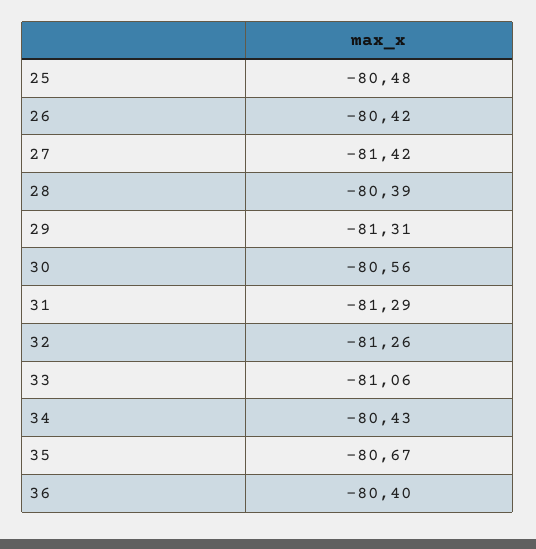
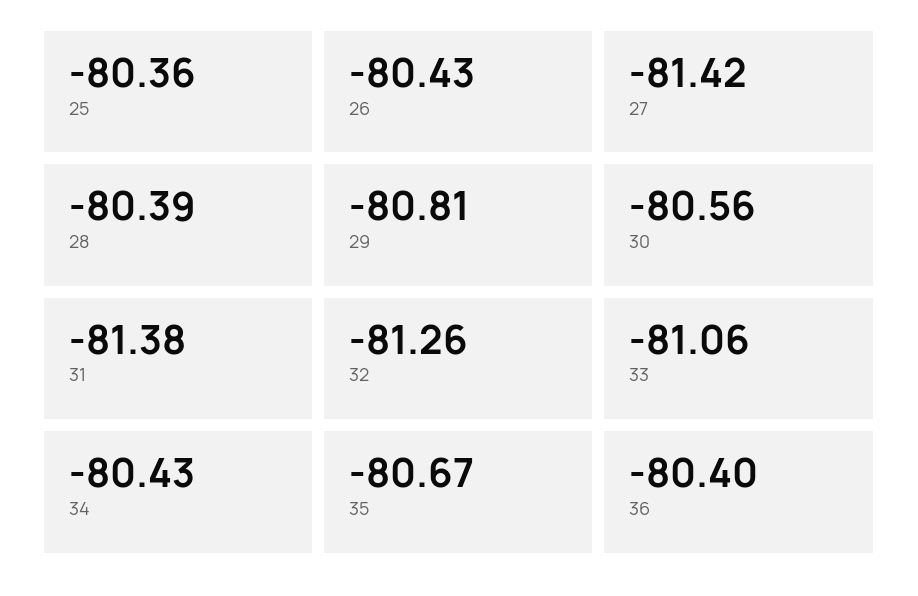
25: -80.48 -> -80.36
26: -80.42 -> -80.43
29: -81.31 -> -80.81
31: -81.29 -> -81.38

